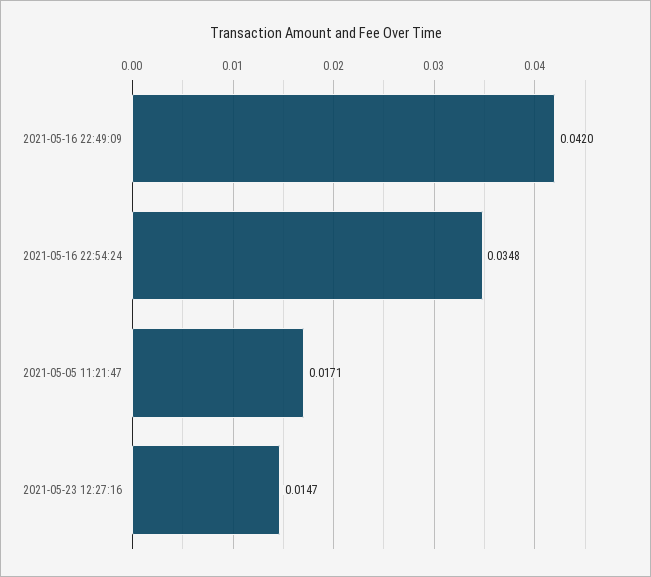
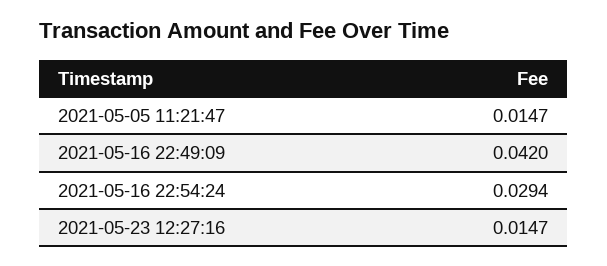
2021-05-16 22:54:24: 0.0348 -> 0.0294
2021-05-05 11:21:47: 0.0171 -> 0.0147

